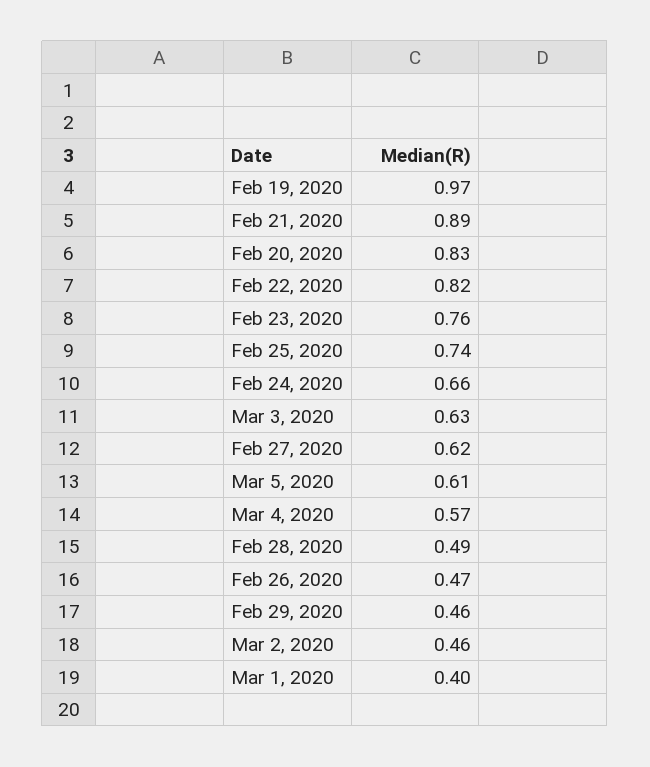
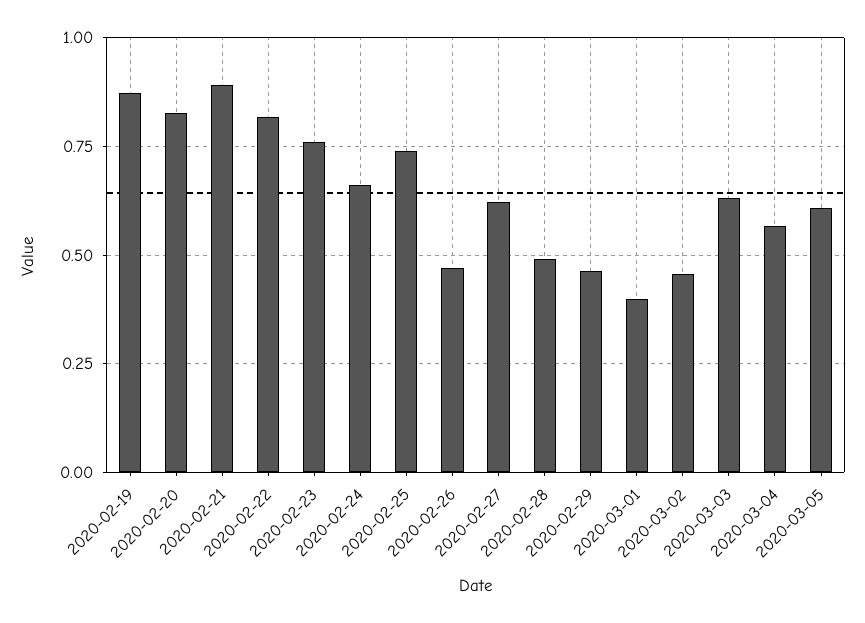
Feb 19, 2020: 0.97 -> 0.875

